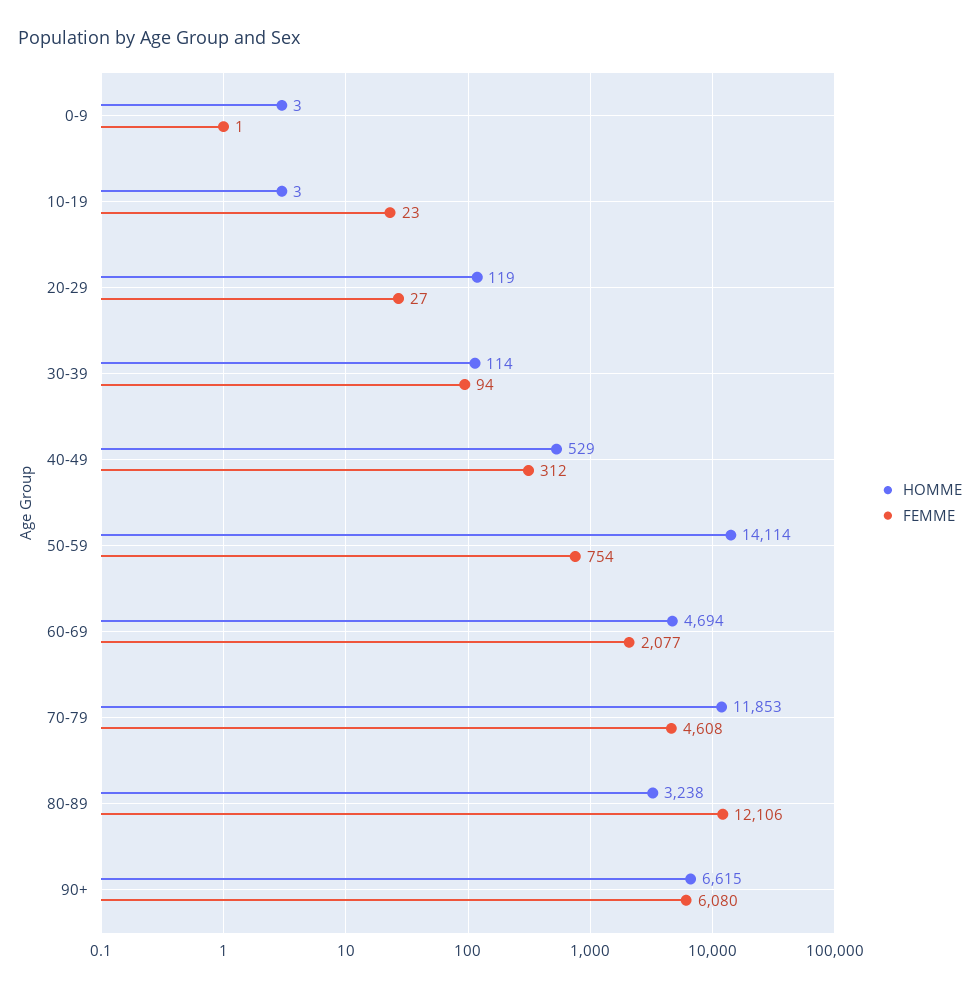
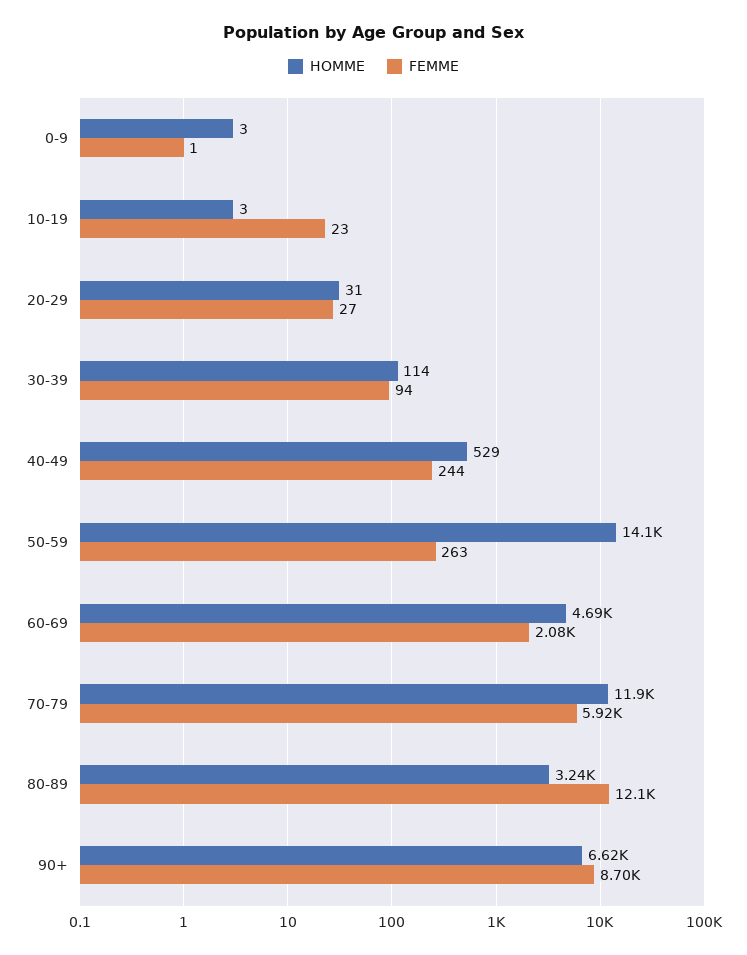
HOMME, 20-29: 119 -> 31
FEMME, 40-49: 312 -> 244
FEMME, 50-59: 754 -> 263
FEMME, 70-79: 4608 -> 5920
FEMME, 90+: 6080 -> 8700

